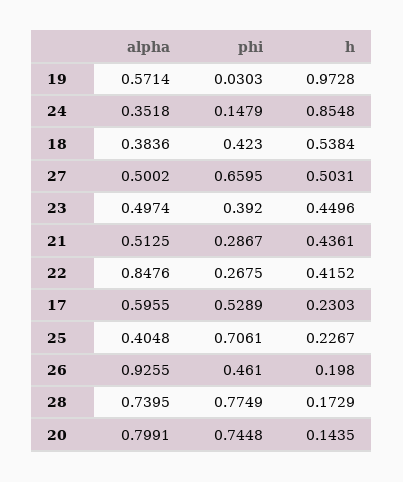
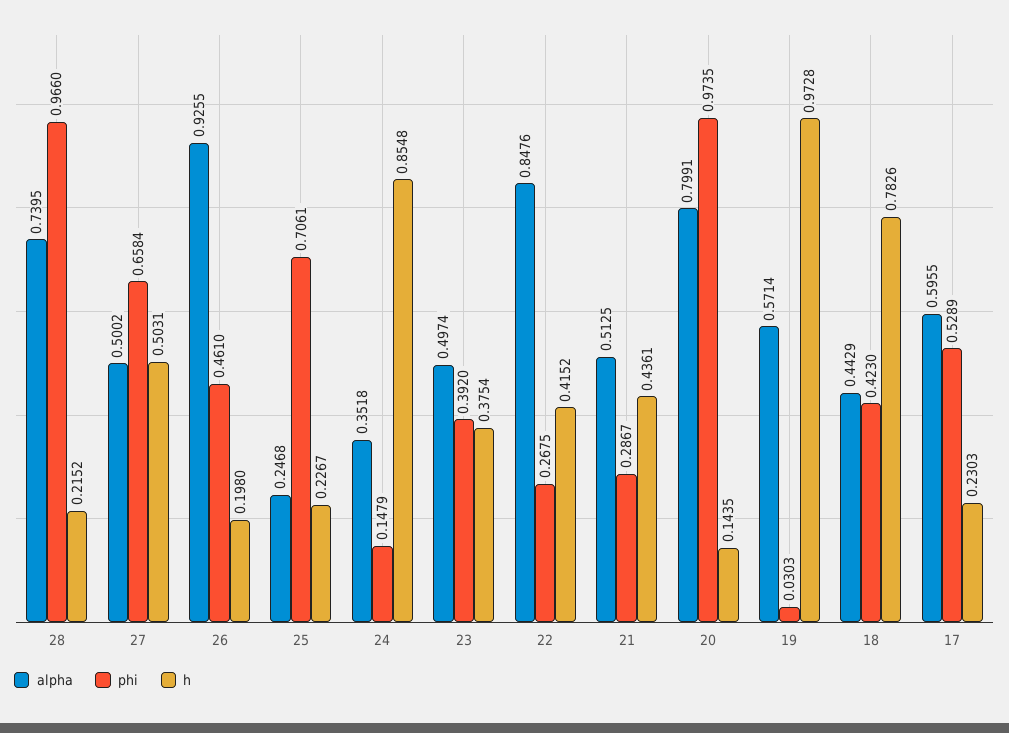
alpha, 18: 0.3836 -> 0.4429
h, 18: 0.5384 -> 0.7826
phi, 27: 0.6595 -> 0.6584
h, 23: 0.4496 -> 0.3754
alpha, 25: 0.4048 -> 0.2468
phi, 28: 0.7749 -> 0.966
h, 28: 0.1729 -> 0.2152
phi, 20: 0.7448 -> 0.9735

